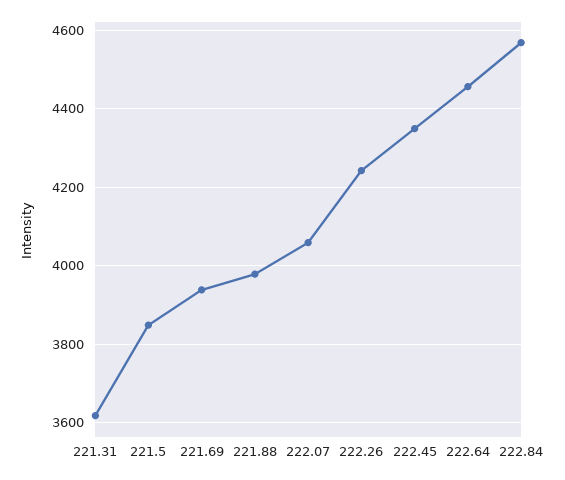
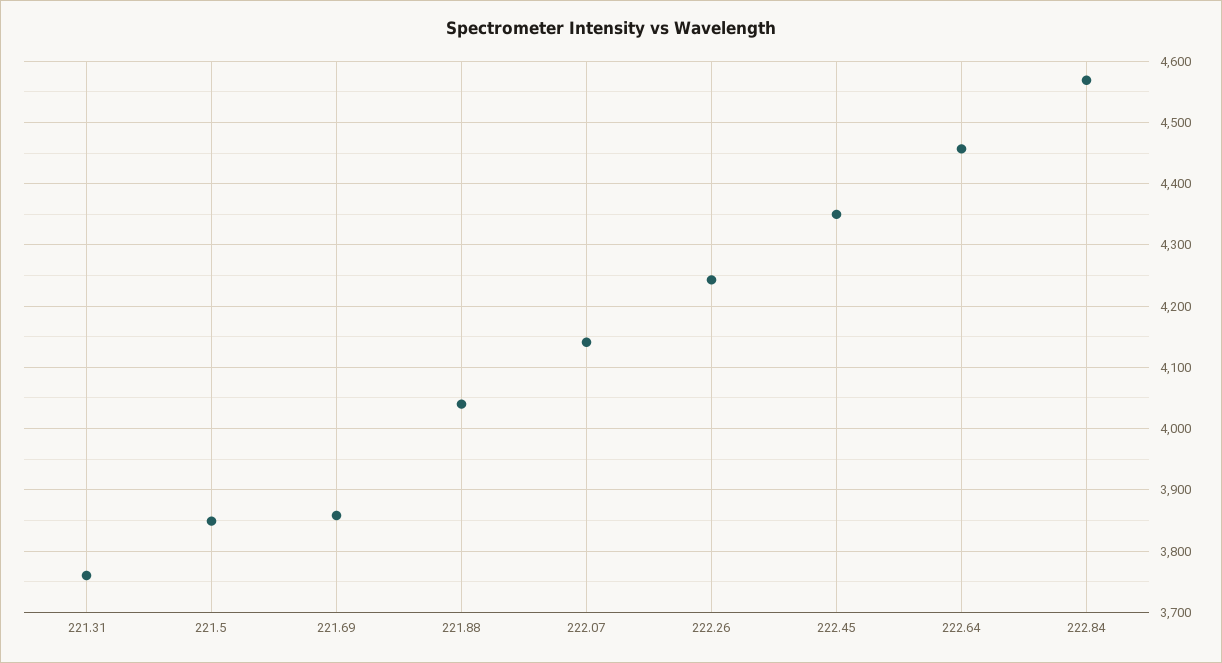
221.31: 3620 -> 3760
221.69: 3940 -> 3860
221.88: 3980 -> 4040
222.07: 4060 -> 4140

